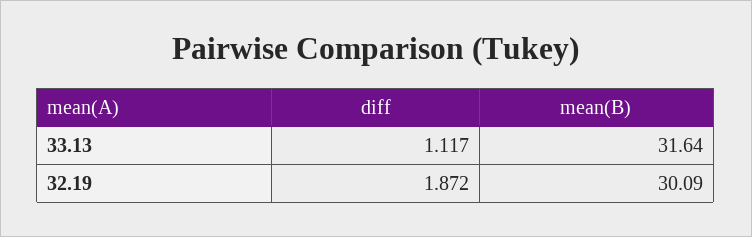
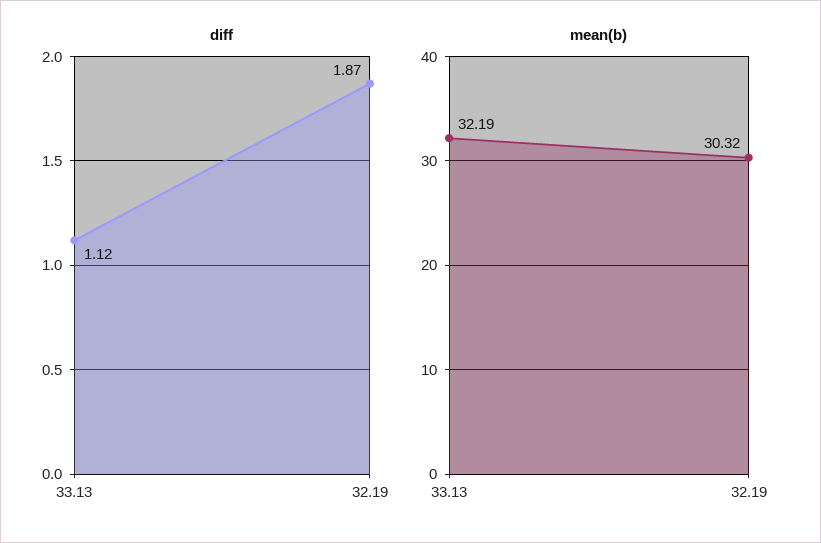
mean(B), 33.13: 31.64 -> 32.19
mean(B), 32.19: 30.09 -> 30.32

